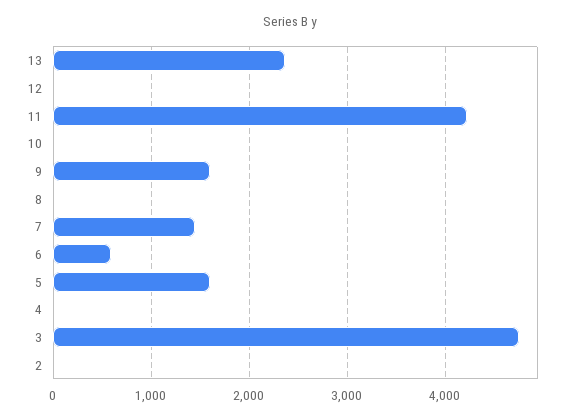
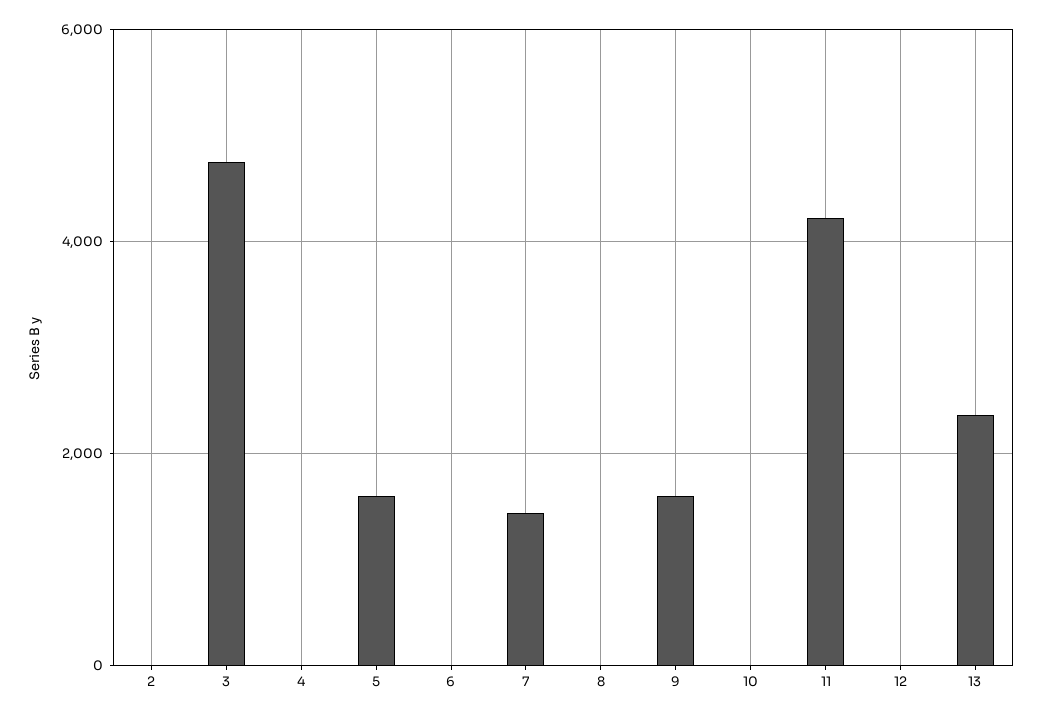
6: 600 -> 0

